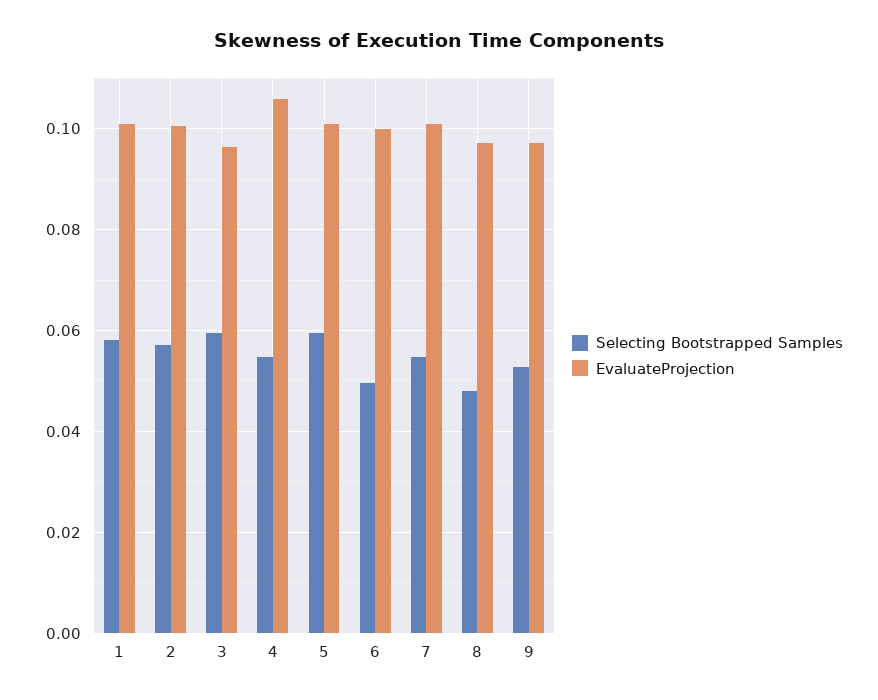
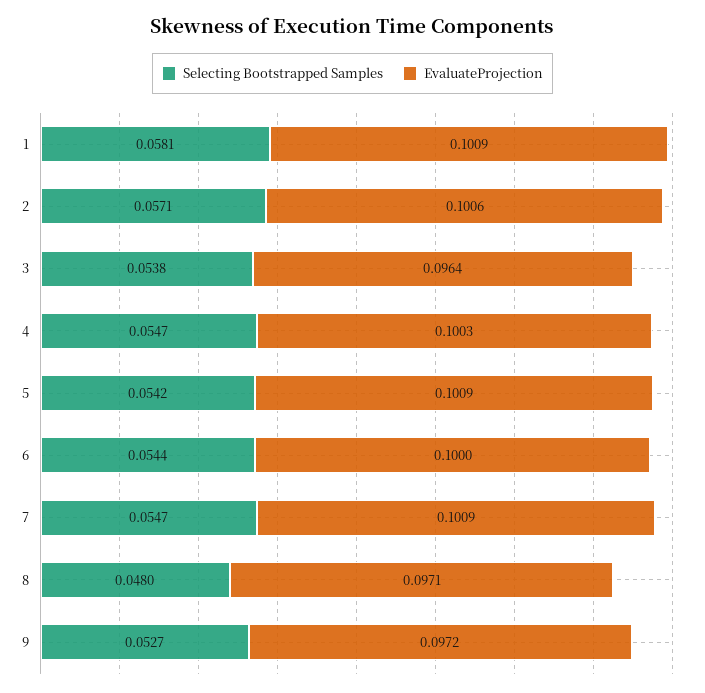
Selecting Bootstrapped Samples, 3: 0.06 -> 0.0538
EvaluateProjection, 4: 0.106 -> 0.1003
Selecting Bootstrapped Samples, 5: 0.06 -> 0.0542
Selecting Bootstrapped Samples, 6: 0.05 -> 0.0544

